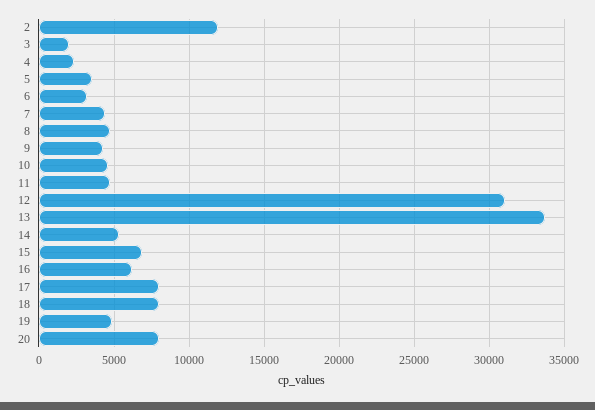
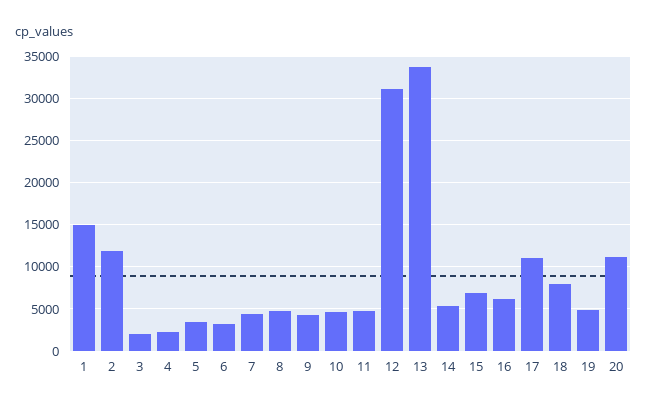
17: 8000 -> 11000
20: 8000 -> 11000
1: none -> 15000

